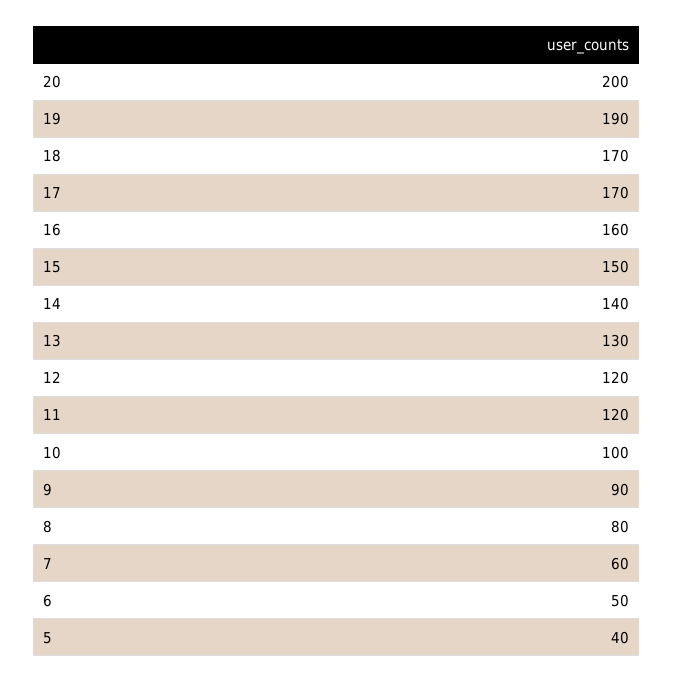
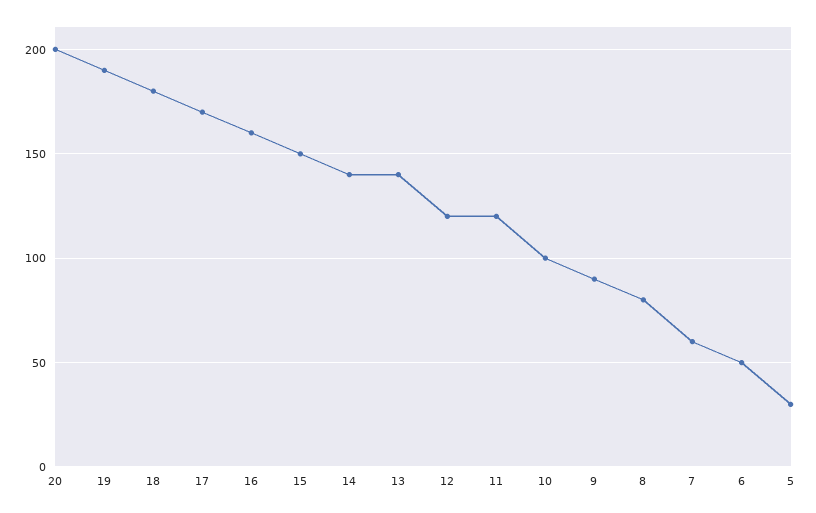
18: 170 -> 180
13: 130 -> 140
5: 40 -> 30

